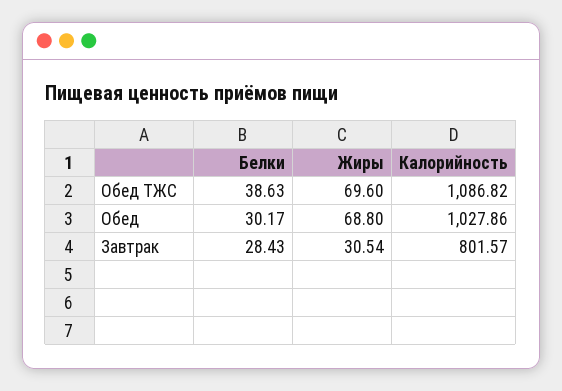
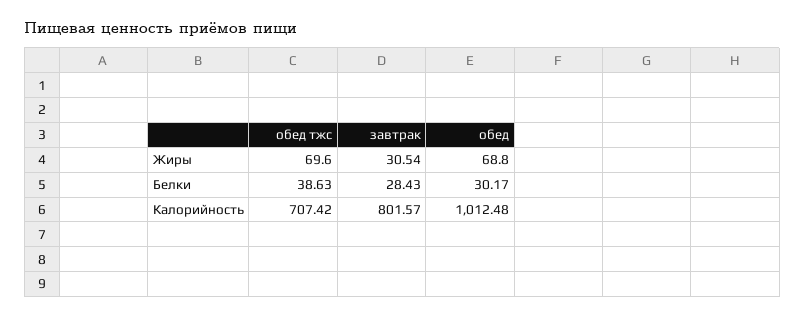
Калорийность, Обед ТЖС: 1086.82 -> 707.42
Калорийность, Обед: 1027.86 -> 1012.48

